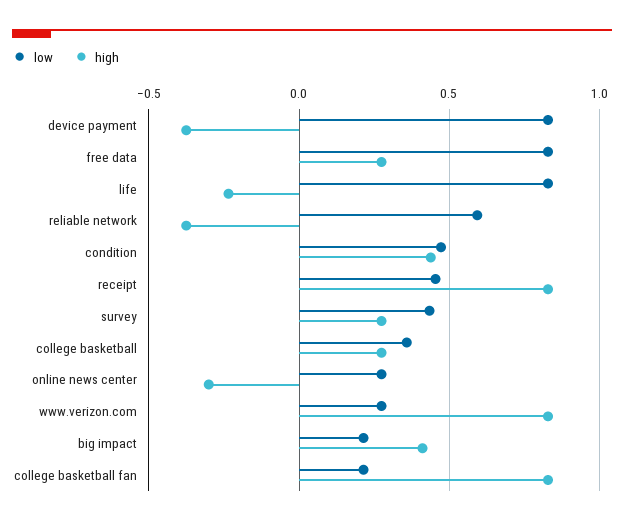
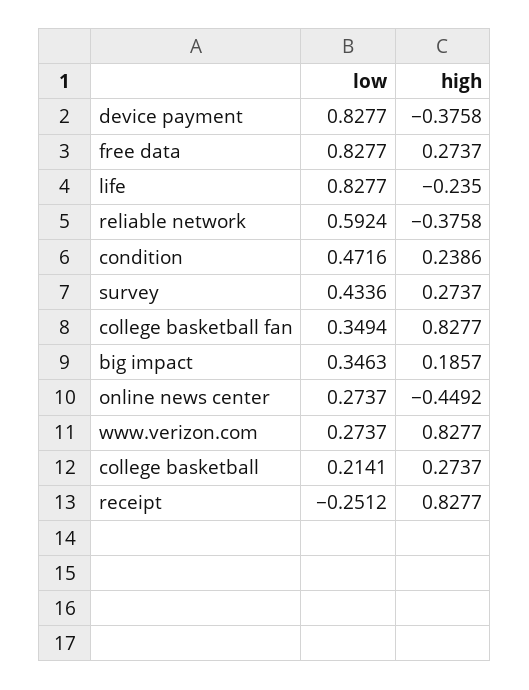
high, condition: 0.45 -> 0.2386
low, receipt: 0.45 -> -0.2512
low, college basketball: 0.35 -> 0.2141
high, online news center: -0.3 -> -0.4492
low, big impact: 0.2 -> 0.3463
high, big impact: 0.4 -> 0.1857
low, college basketball fan: 0.2 -> 0.3494

